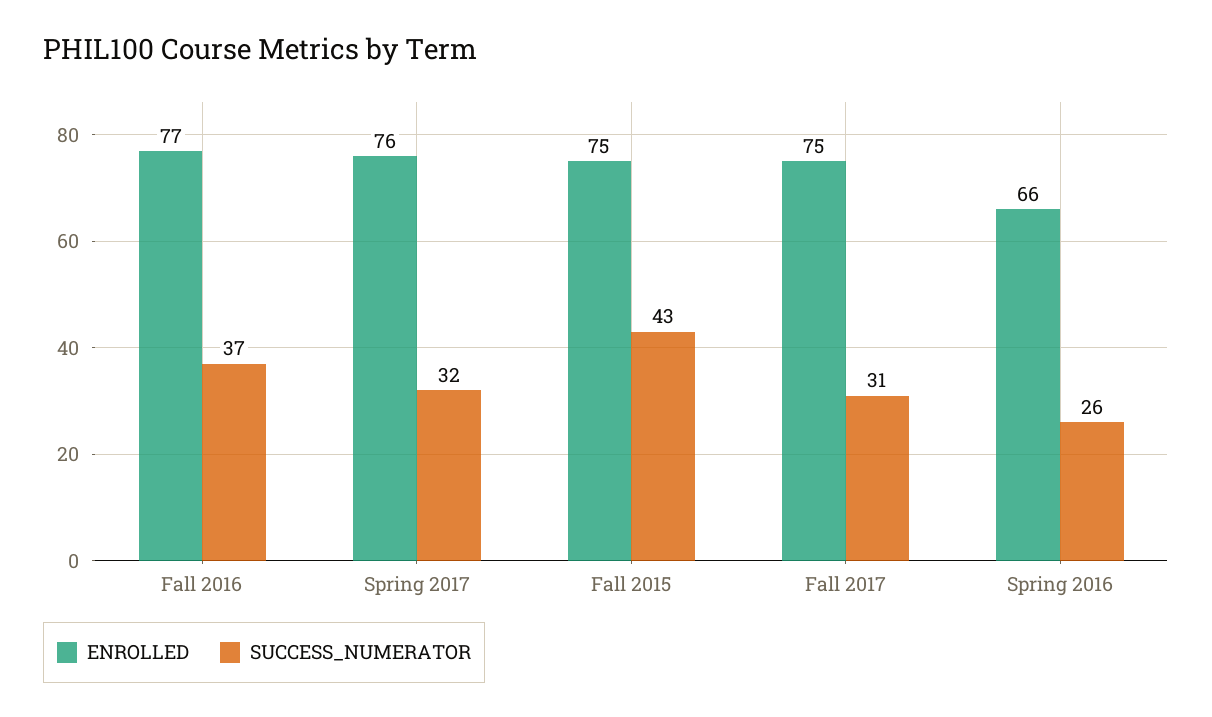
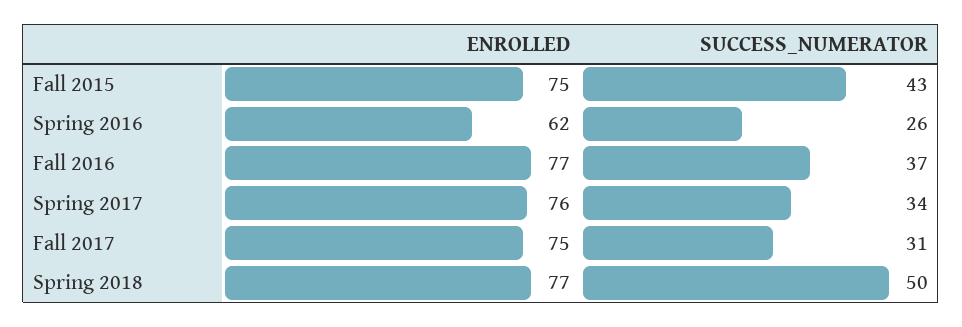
SUCCESS_NUMERATOR, Spring 2017: 32 -> 34
ENROLLED, Spring 2016: 66 -> 62
ENROLLED, Spring 2018: none -> 77
SUCCESS_NUMERATOR, Spring 2018: none -> 50

